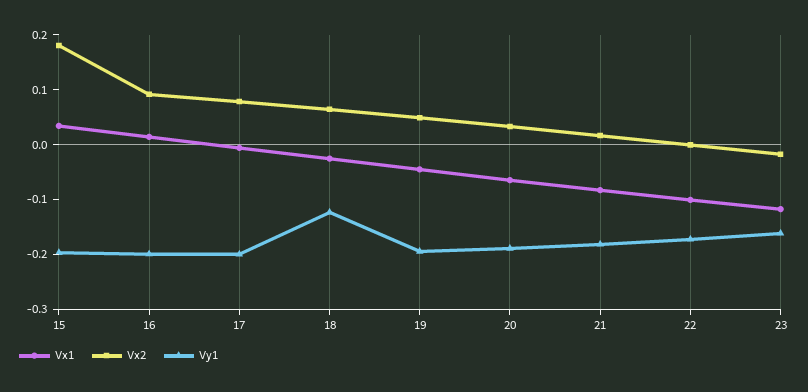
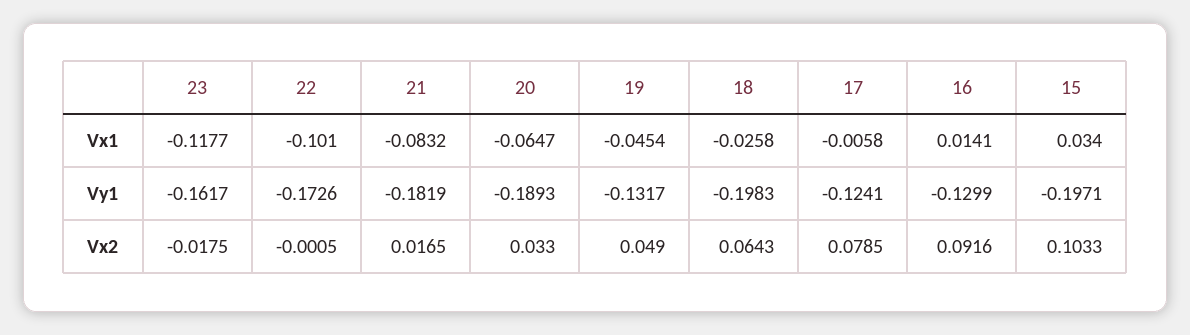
Vx2, 15: 0.18 -> 0.1033
Vy1, 16: -0.2 -> -0.1299
Vy1, 17: -0.2 -> -0.1241
Vy1, 18: -0.12 -> -0.1983
Vy1, 19: -0.2 -> -0.1317

